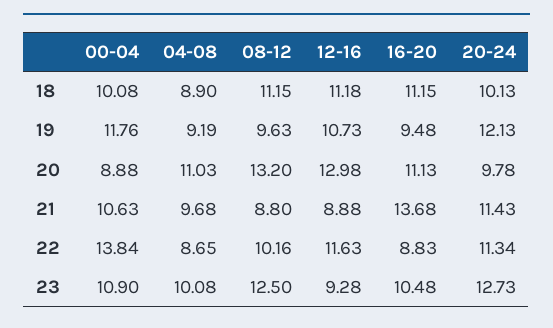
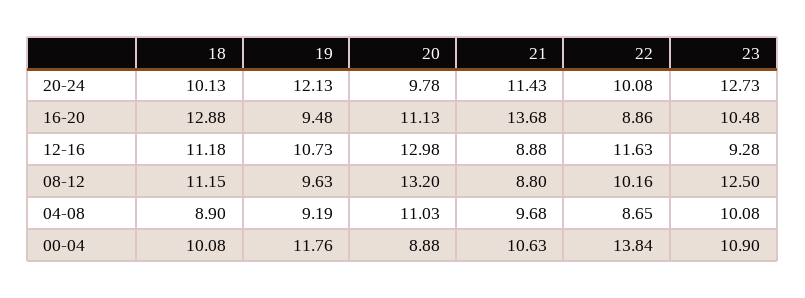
16-20, 18: 11.15 -> 12.88
16-20, 22: 8.83 -> 8.86
20-24, 22: 11.34 -> 10.08

